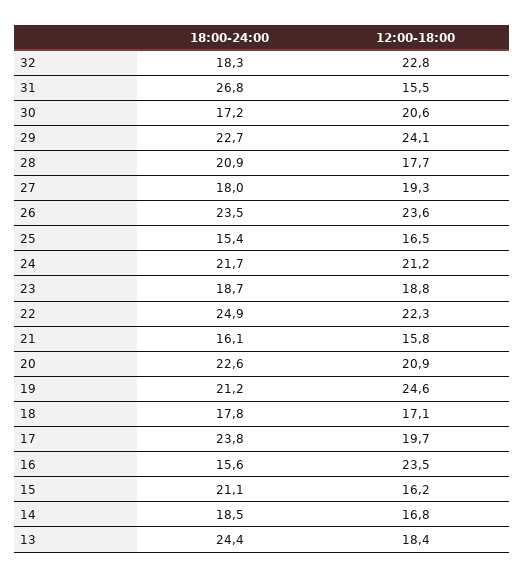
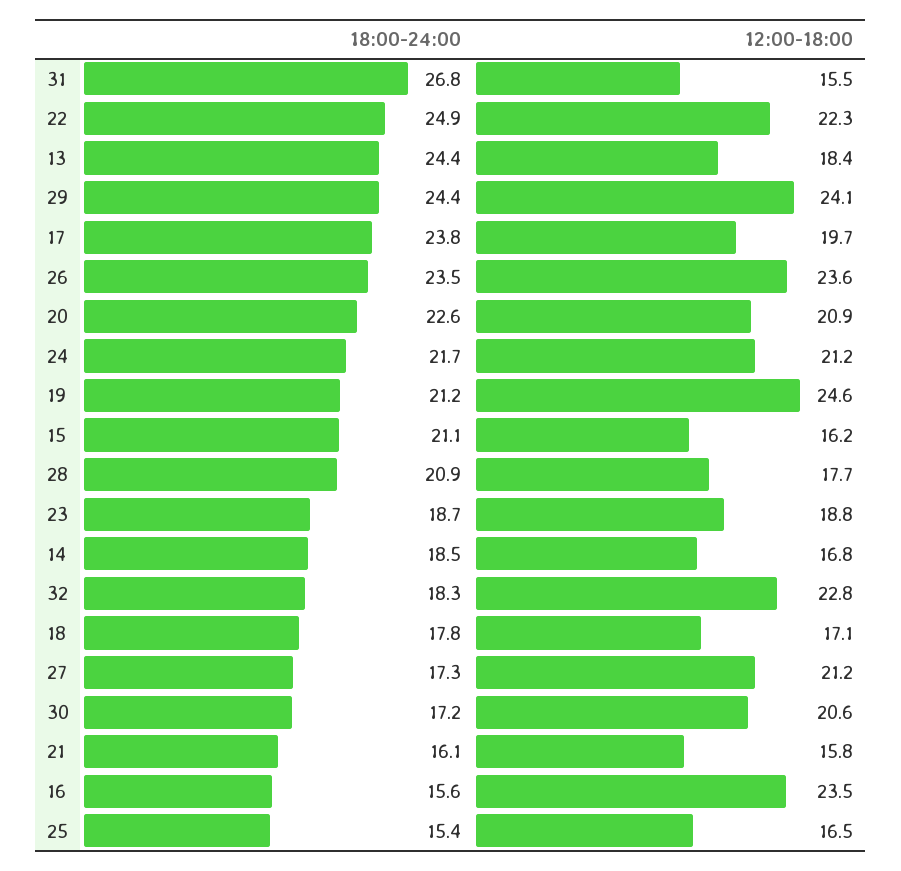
18:00-24:00, 29: 22.7 -> 24.4
18:00-24:00, 27: 18 -> 17.3
12:00-18:00, 27: 19.3 -> 21.2

